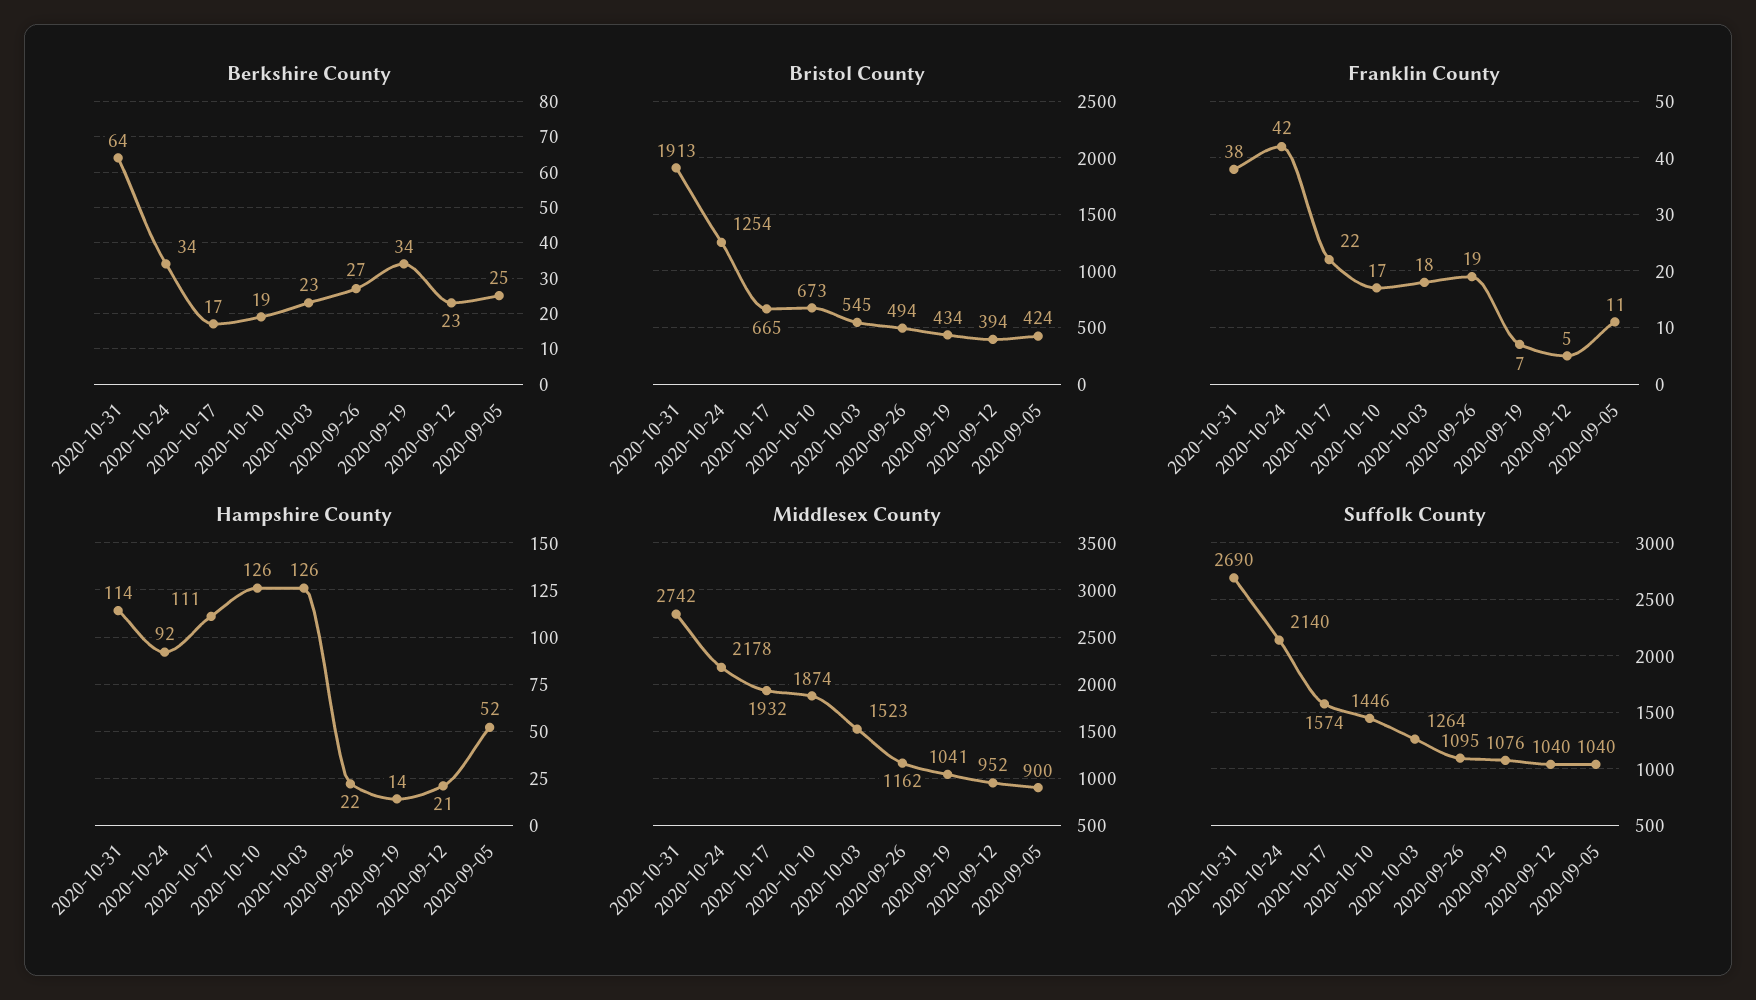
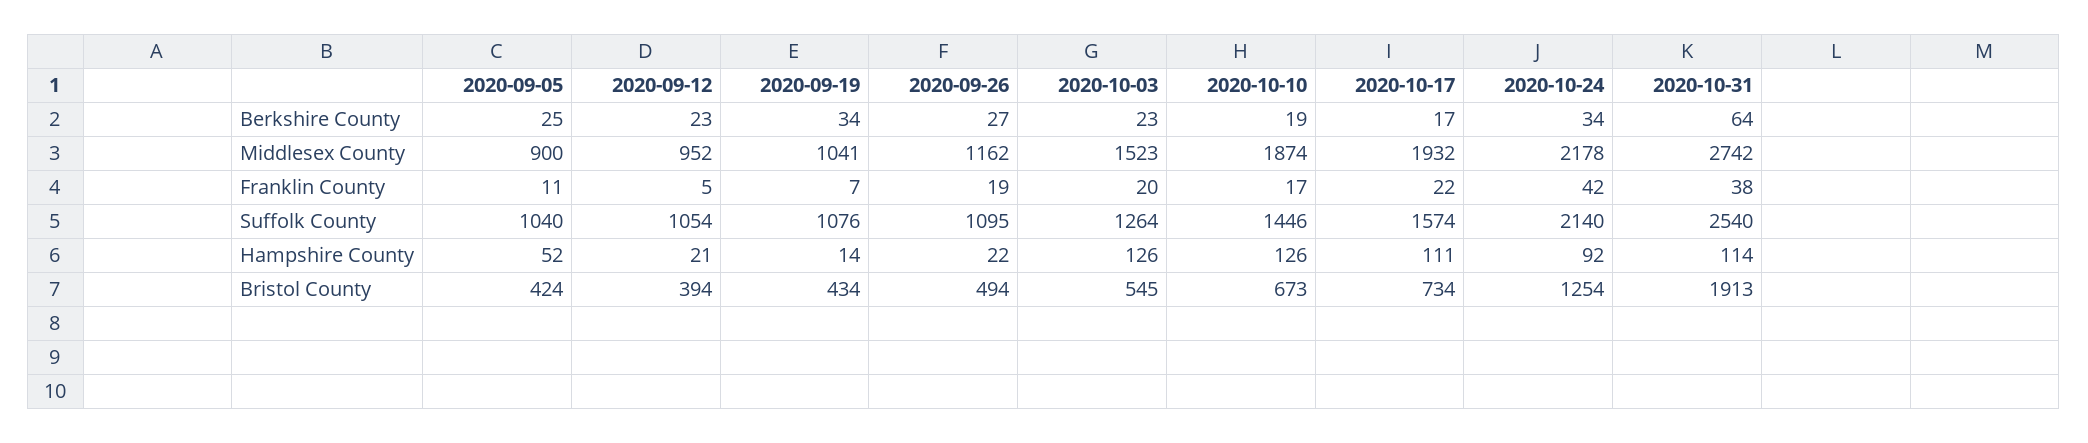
Bristol County, 2020-10-17: 665 -> 734
Franklin County, 2020-10-03: 18 -> 20
Suffolk County, 2020-10-31: 2690 -> 2540
Suffolk County, 2020-09-12: 1040 -> 1054

